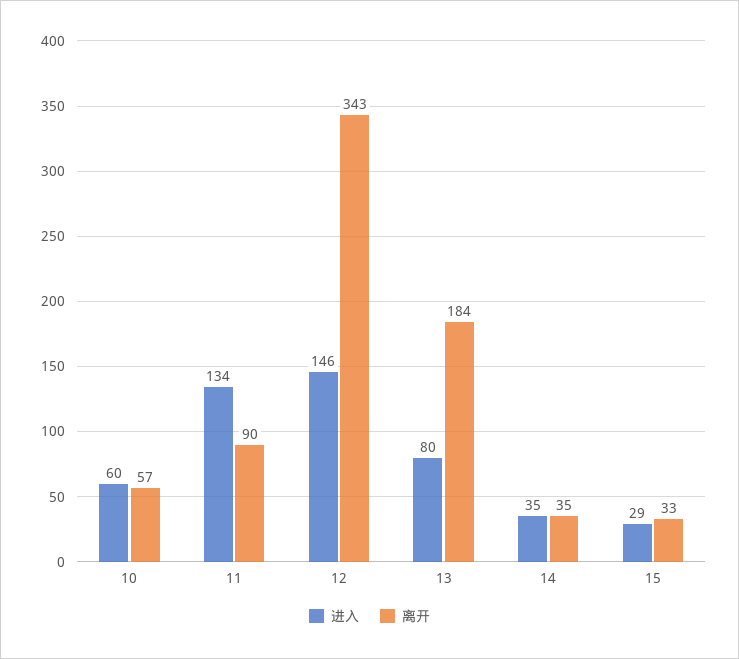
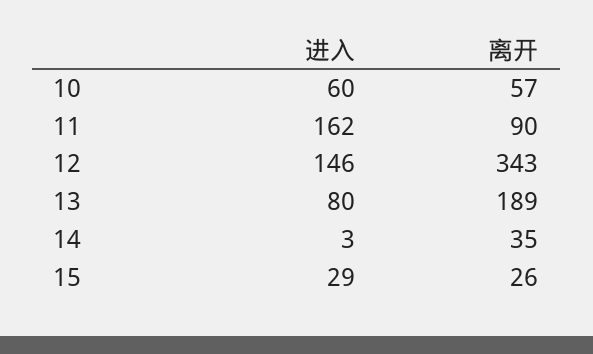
进入, 11: 134 -> 162
离开, 13: 184 -> 189
进入, 14: 35 -> 3
离开, 15: 33 -> 26

